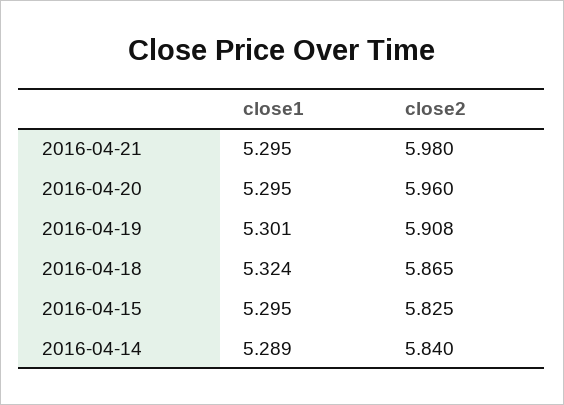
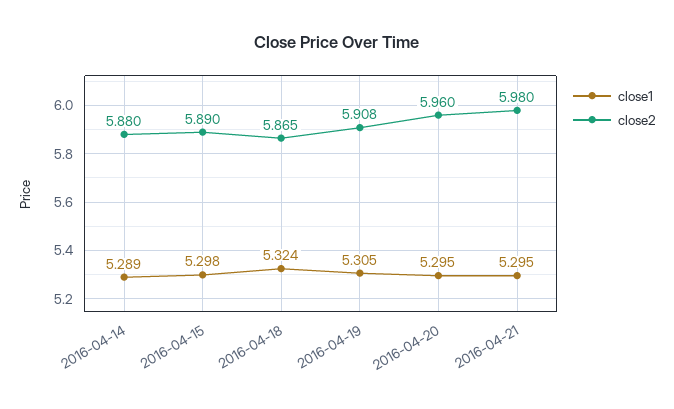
close1, 2016-04-19: 5.301 -> 5.305
close1, 2016-04-15: 5.295 -> 5.298
close2, 2016-04-15: 5.825 -> 5.89
close2, 2016-04-14: 5.84 -> 5.88

